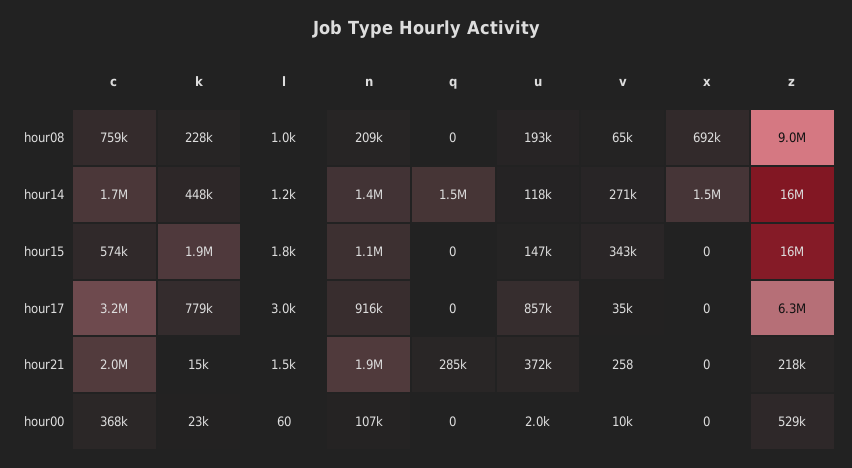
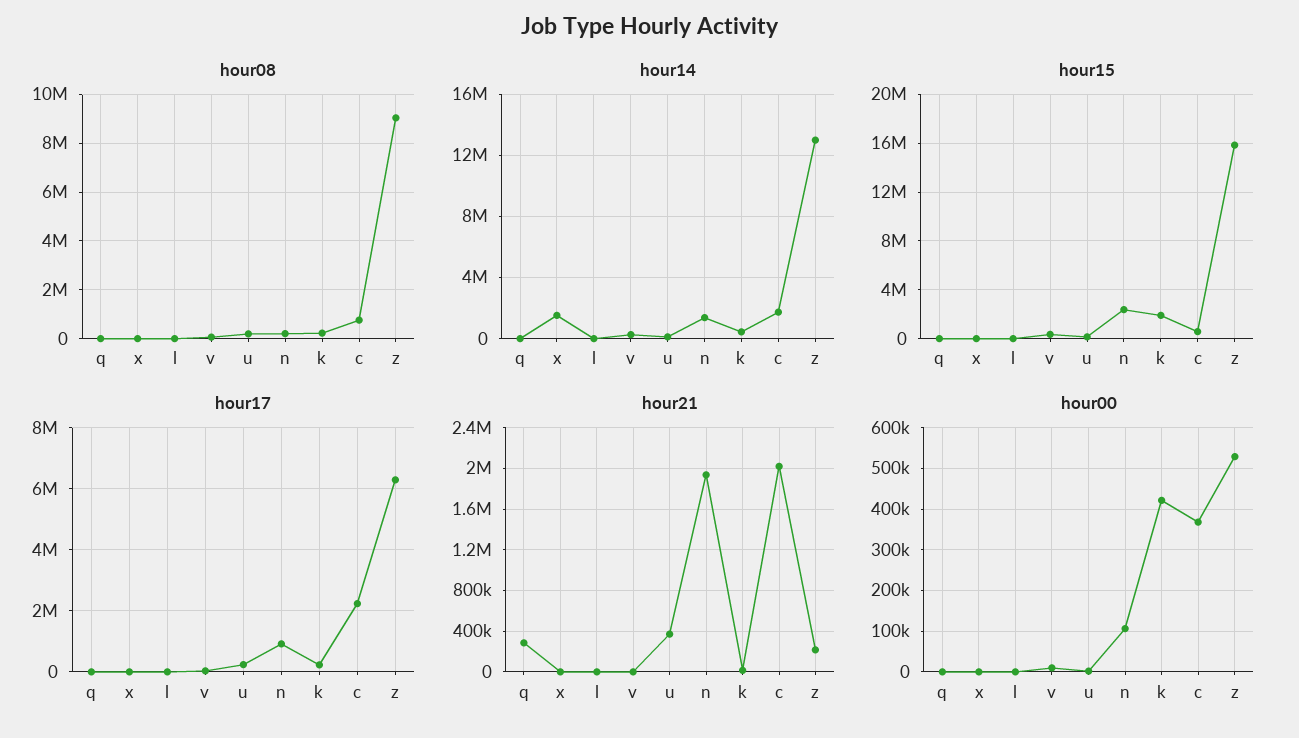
hour08, x: 692000 -> 0
hour14, q: 1500000 -> 0
hour14, z: 16000000 -> 13000000
hour15, n: 1100000 -> 2500000
hour17, c: 3200000 -> 2200000
hour17, k: 779000 -> 200000
hour17, u: 857000 -> 200000
hour00, k: 23000 -> 420000

